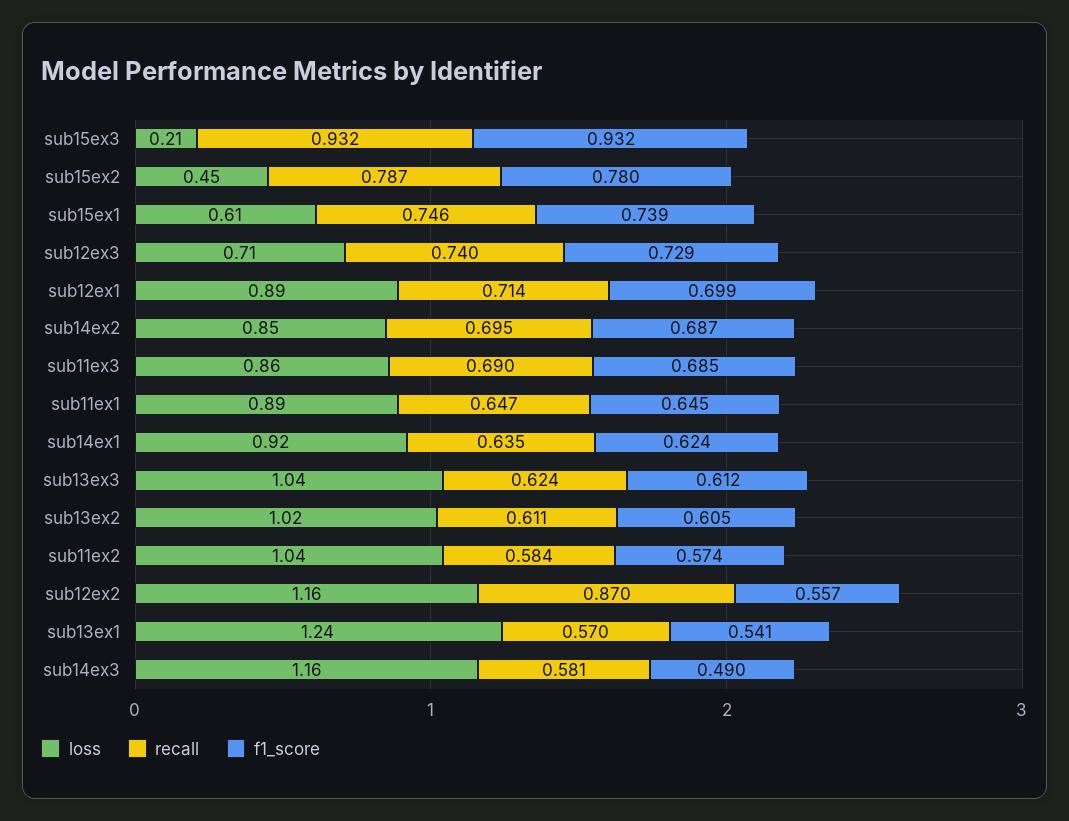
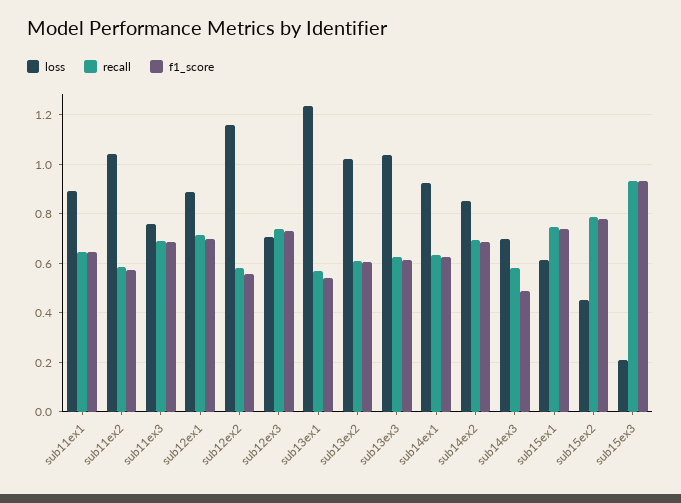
loss, sub11ex3: 0.86 -> 0.75
recall, sub12ex2: 0.87 -> 0.575
loss, sub14ex3: 1.16 -> 0.7

